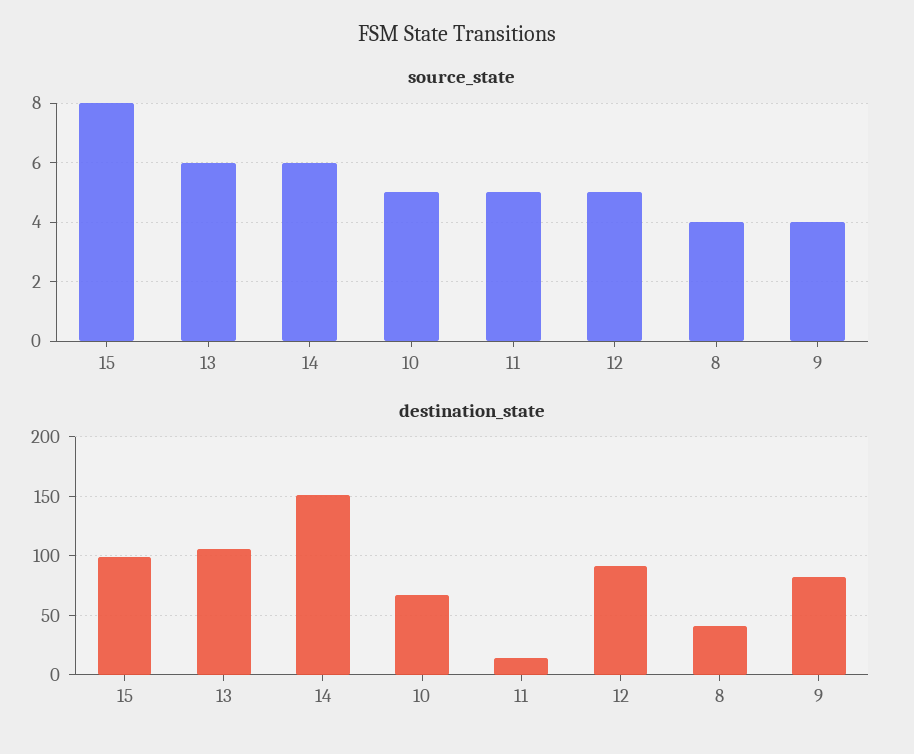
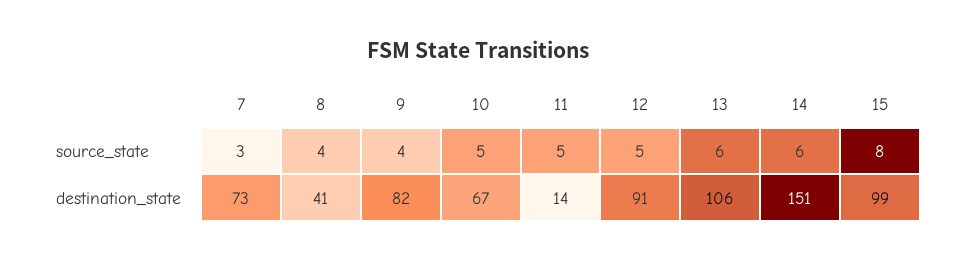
source_state, 7: none -> 3
destination_state, 7: none -> 73

